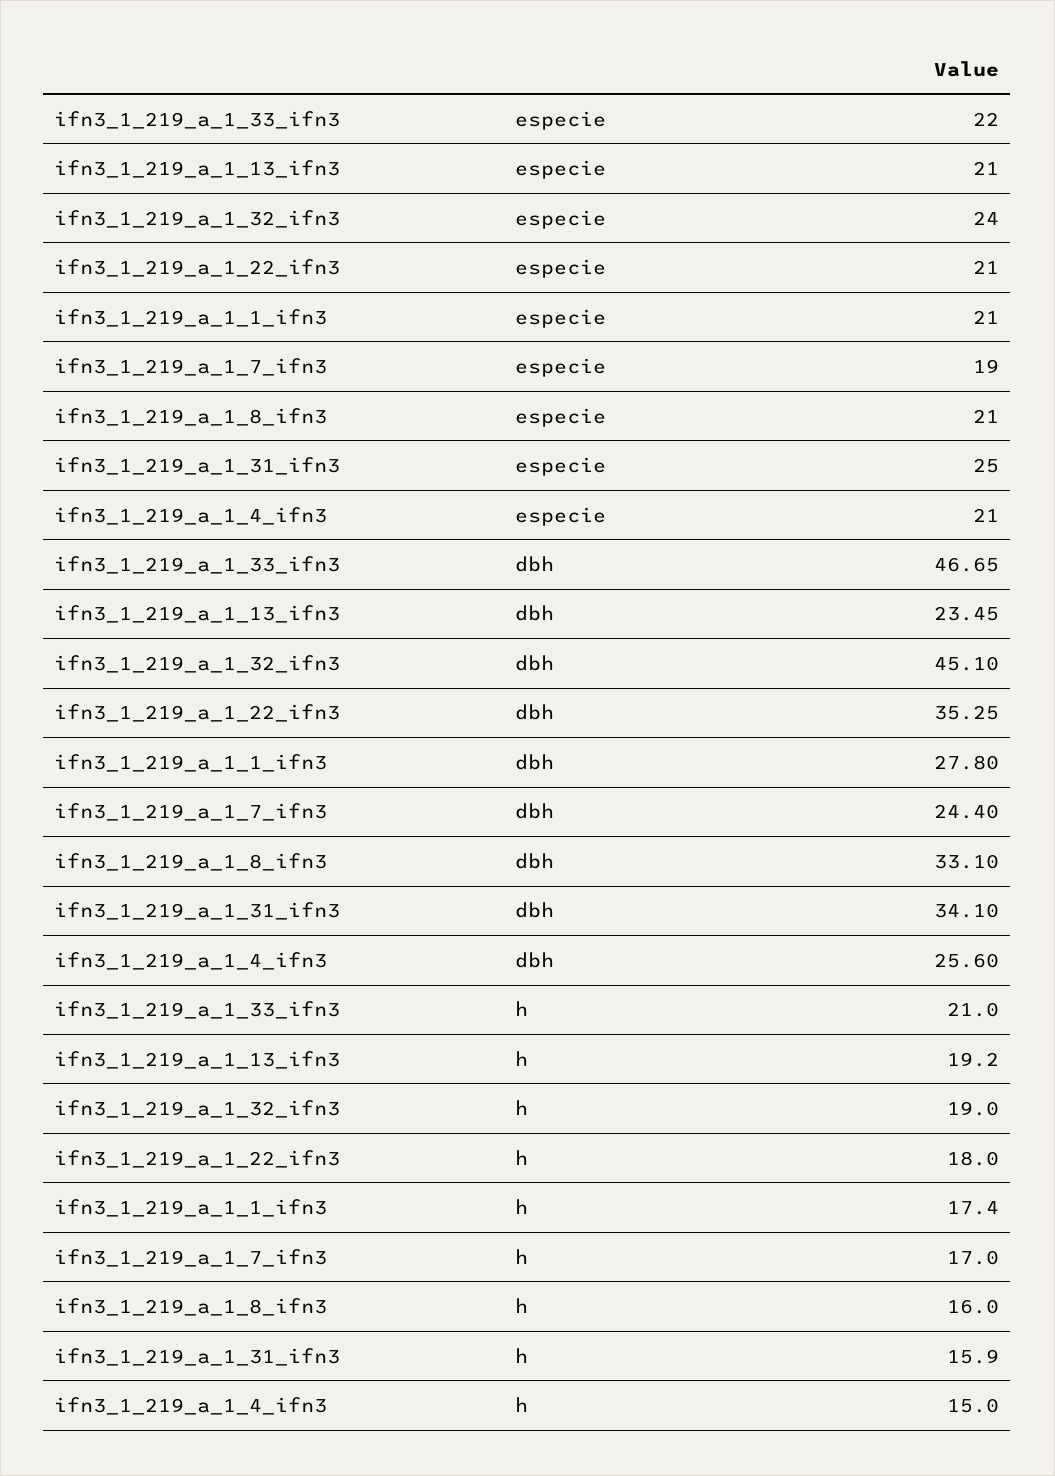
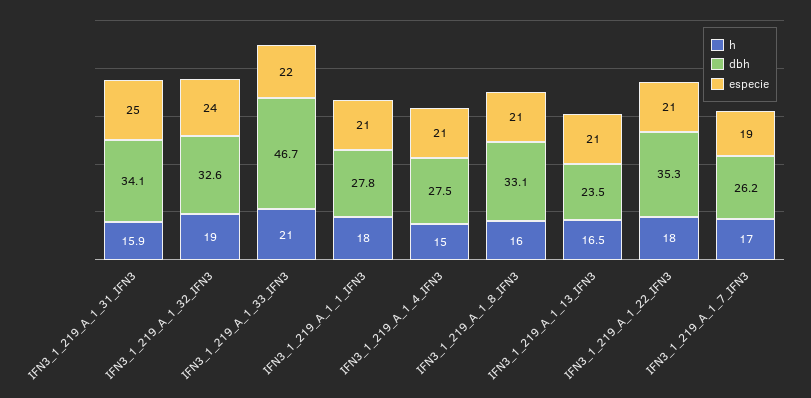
dbh, ifn3_1_219_a_1_32_ifn3: 45.1 -> 32.6
dbh, ifn3_1_219_a_1_7_ifn3: 24.4 -> 26.2
dbh, ifn3_1_219_a_1_4_ifn3: 25.6 -> 27.5
h, ifn3_1_219_a_1_13_ifn3: 19.2 -> 16.5
h, ifn3_1_219_a_1_1_ifn3: 17.4 -> 18

